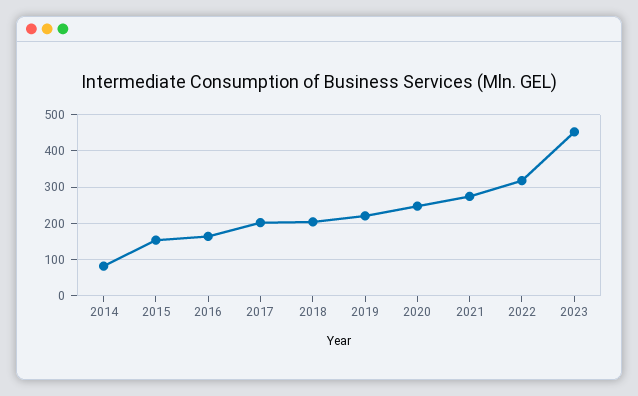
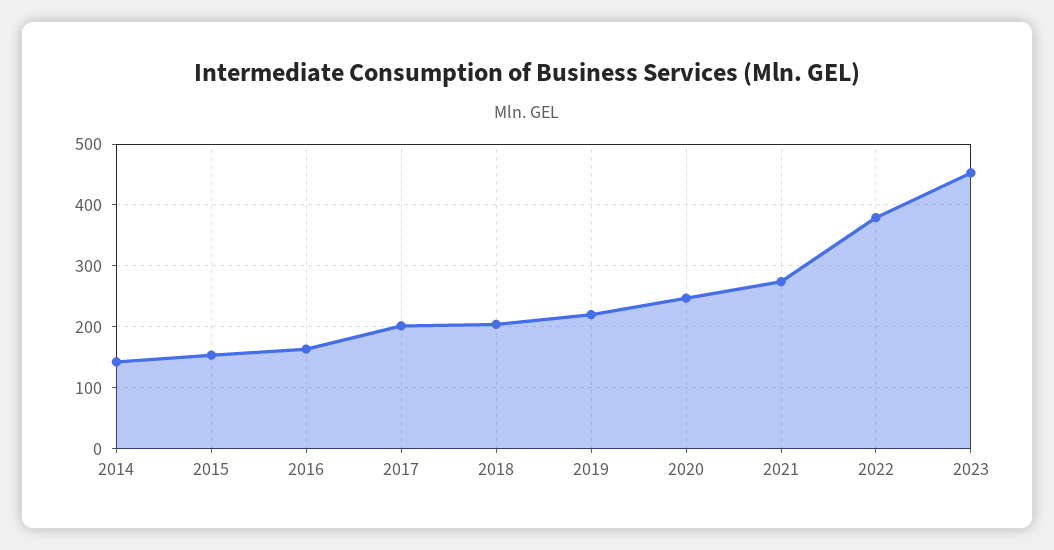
2014: 80 -> 140
2022: 320 -> 380

